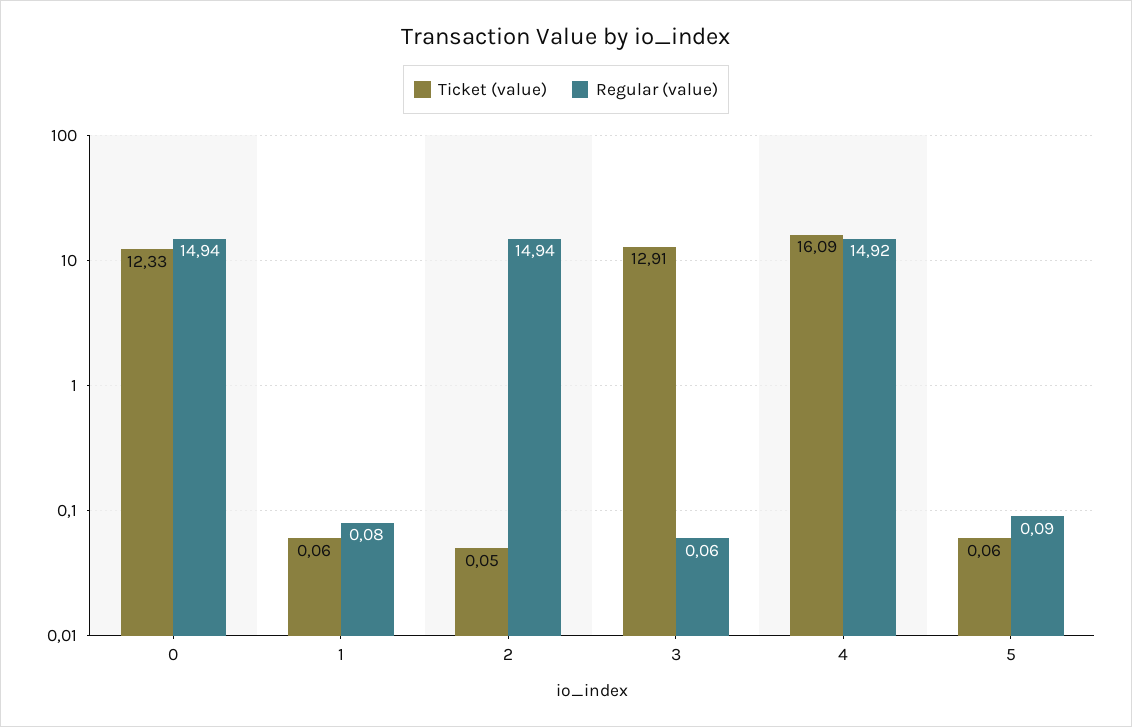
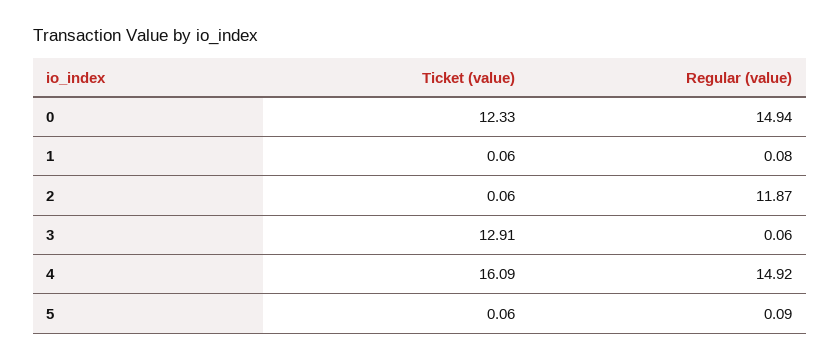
Ticket (value), 2: 0.05 -> 0.06
Regular (value), 2: 14.94 -> 11.87

